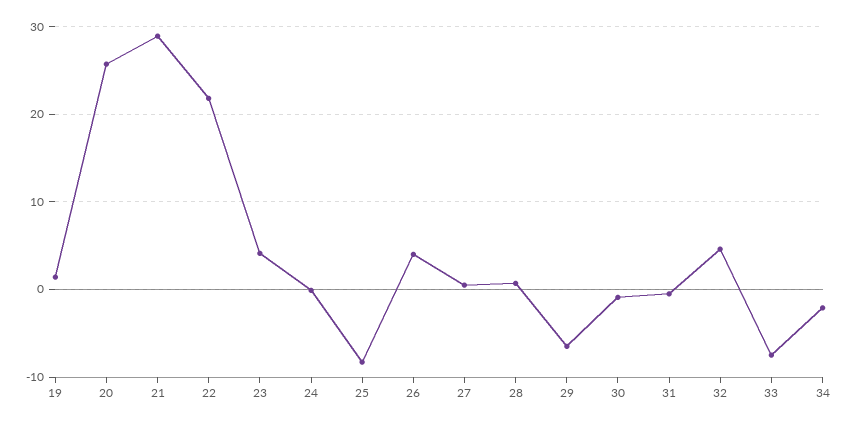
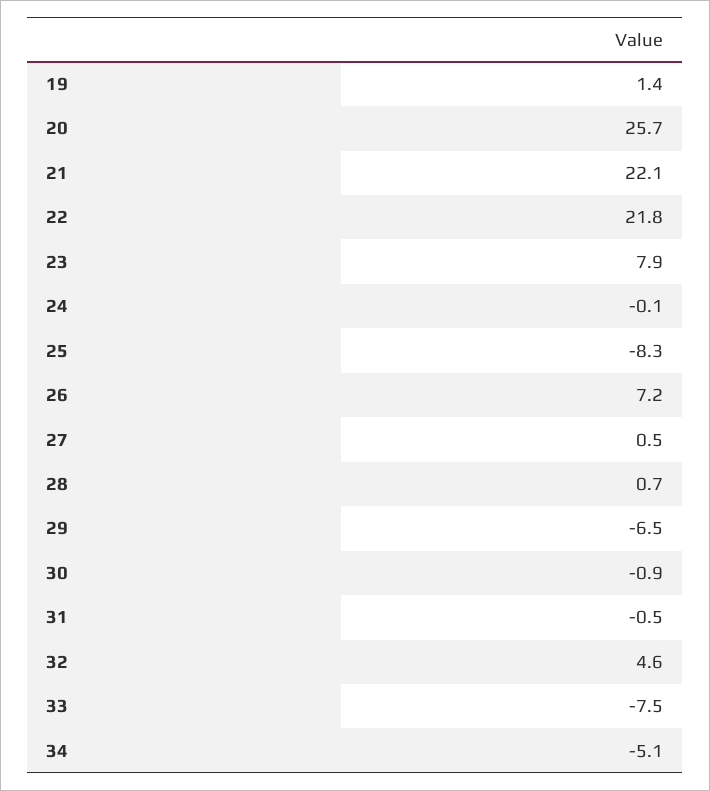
21: 29 -> 22.1
23: 4 -> 7.9
26: 4 -> 7.2
34: -2 -> -5.1

